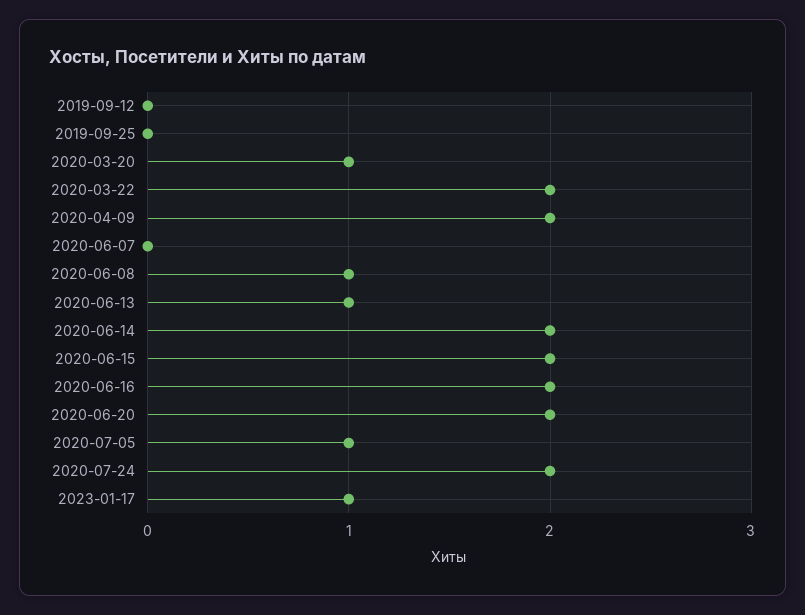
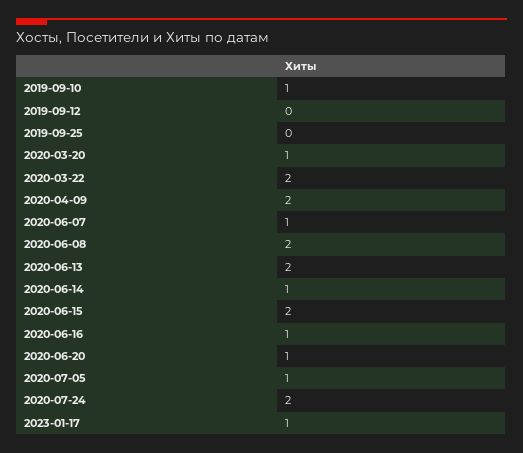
2020-06-07: 0 -> 1
2020-06-08: 1 -> 2
2020-06-13: 1 -> 2
2020-06-14: 2 -> 1
2020-06-16: 2 -> 1
2020-06-20: 2 -> 1
2019-09-10: none -> 1

